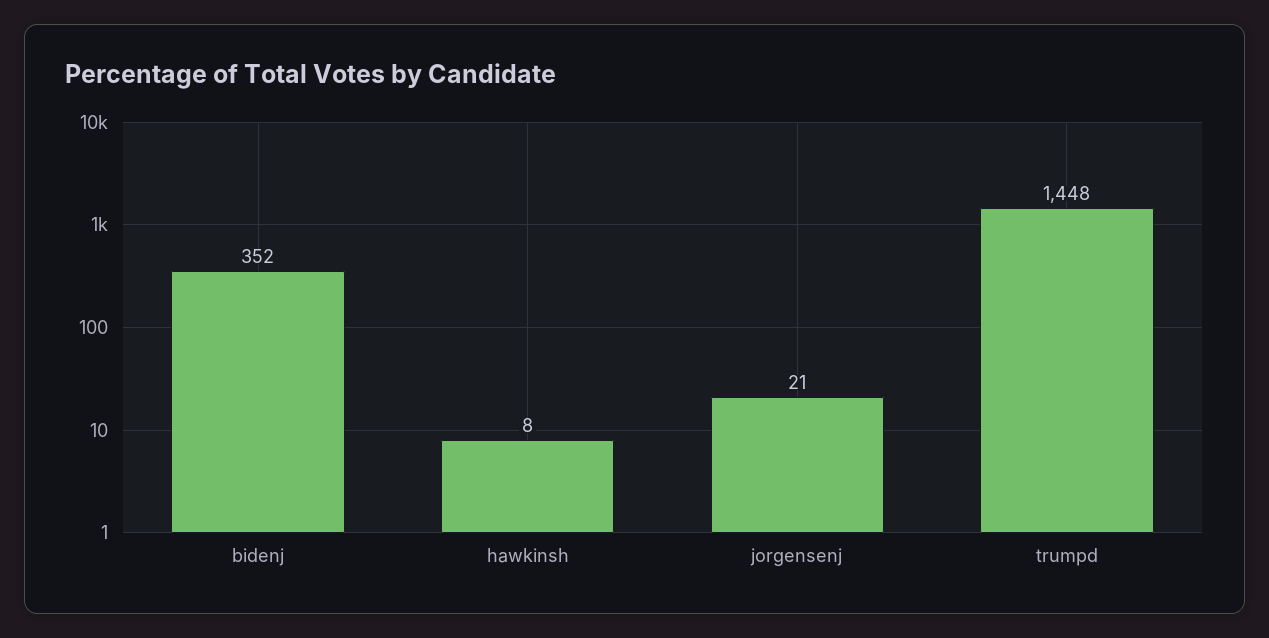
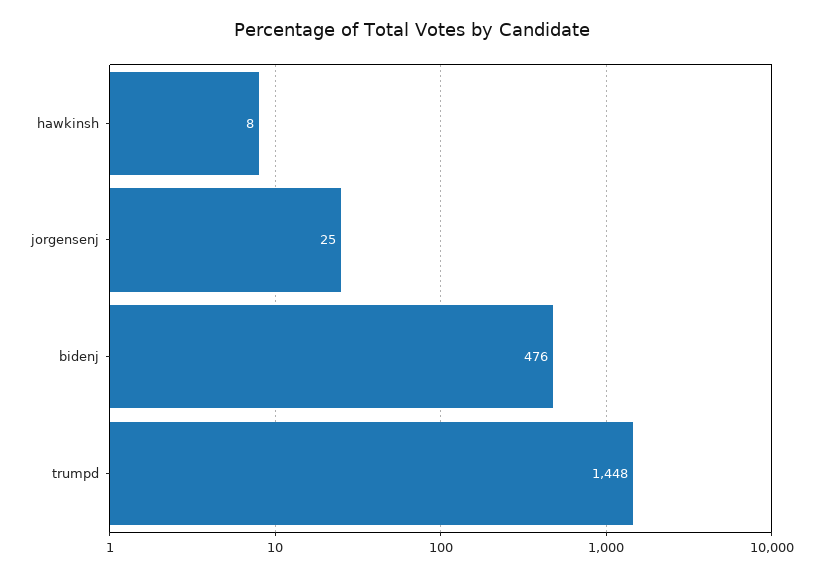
bidenj: 352 -> 476
jorgensenj: 21 -> 25

